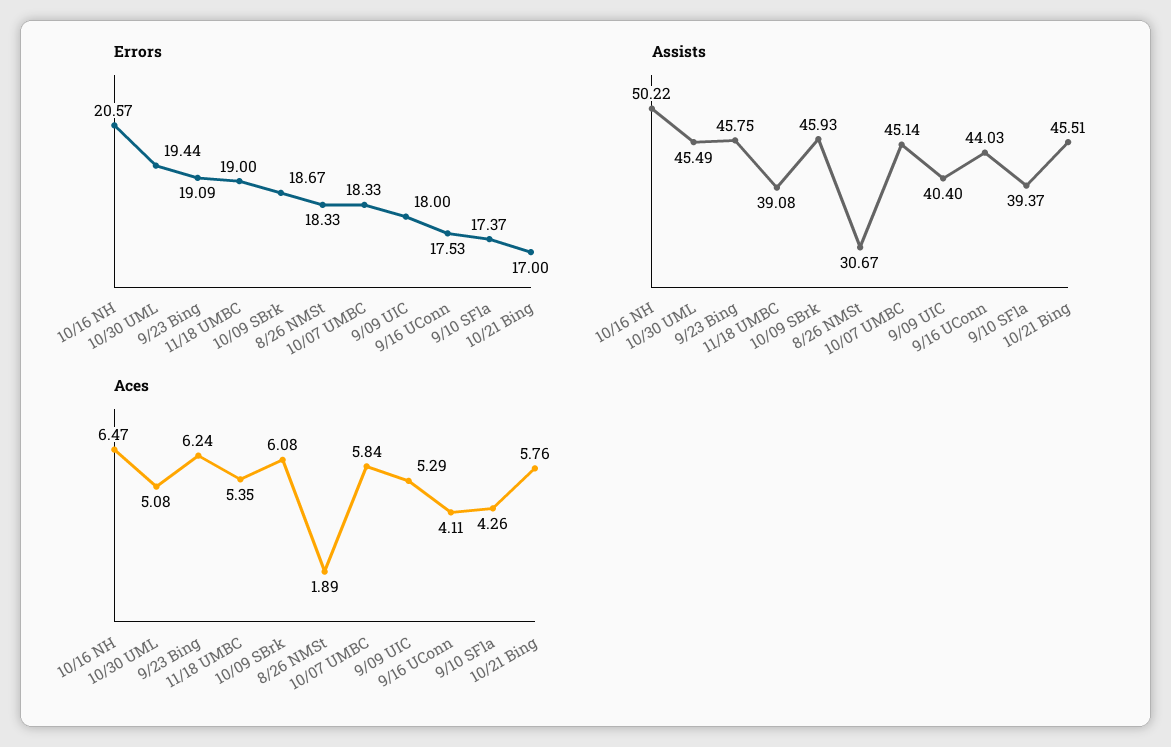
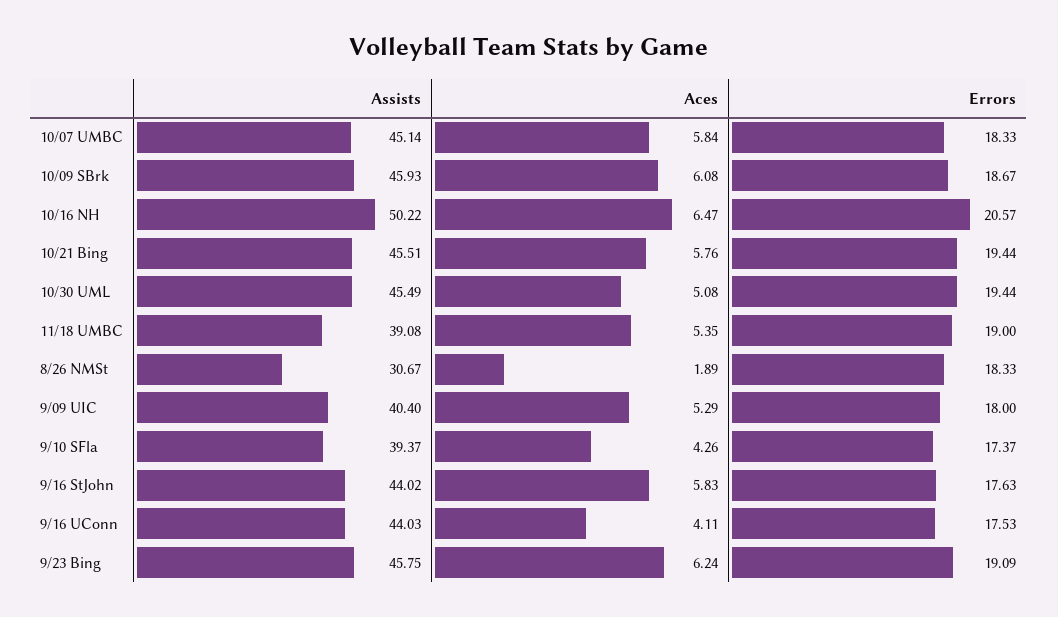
Errors, 10/21 Bing: 17 -> 19.44
Assists, 9/16 StJohn: none -> 44.02
Aces, 9/16 StJohn: none -> 5.83
Errors, 9/16 StJohn: none -> 17.63

